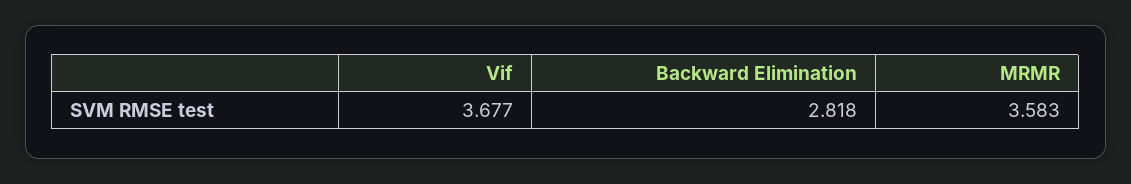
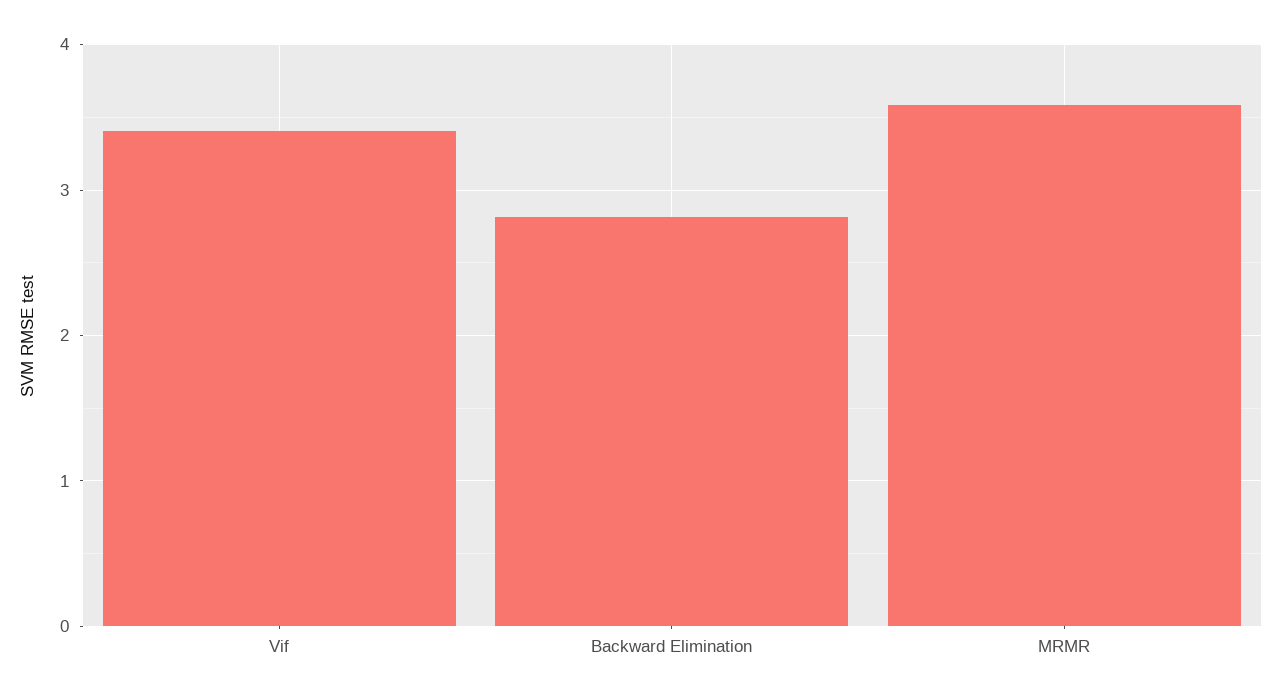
Vif: 3.677 -> 3.4

